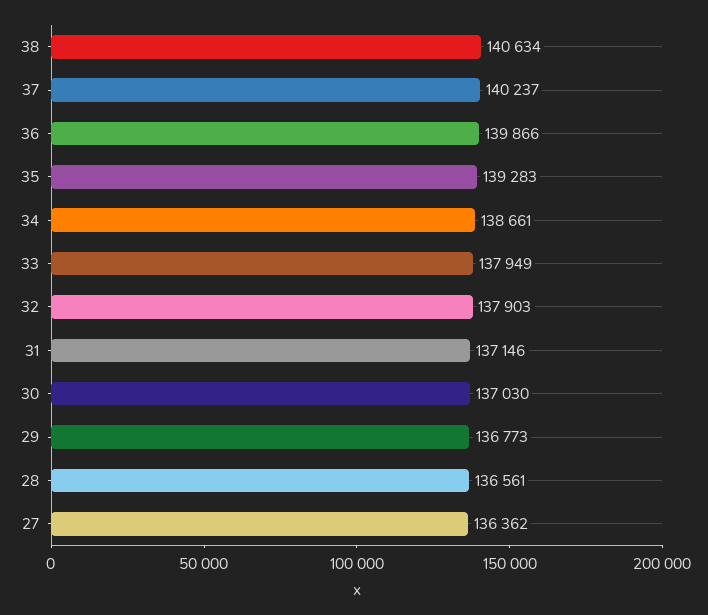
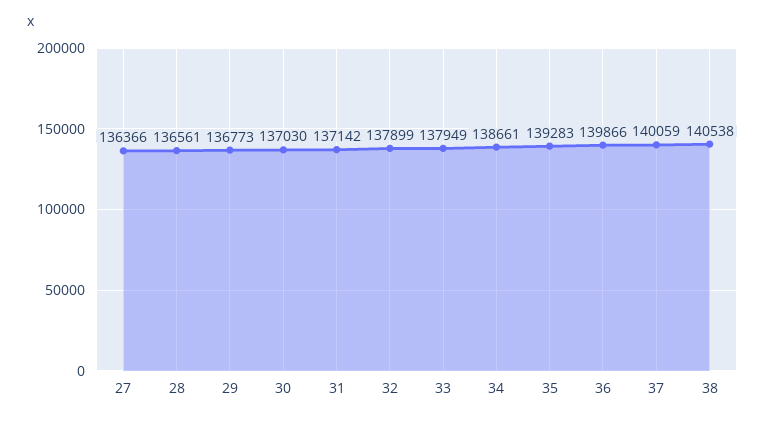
38: 140634 -> 140538
37: 140237 -> 140059
32: 137903 -> 137899
31: 137146 -> 137142
27: 136362 -> 136366

